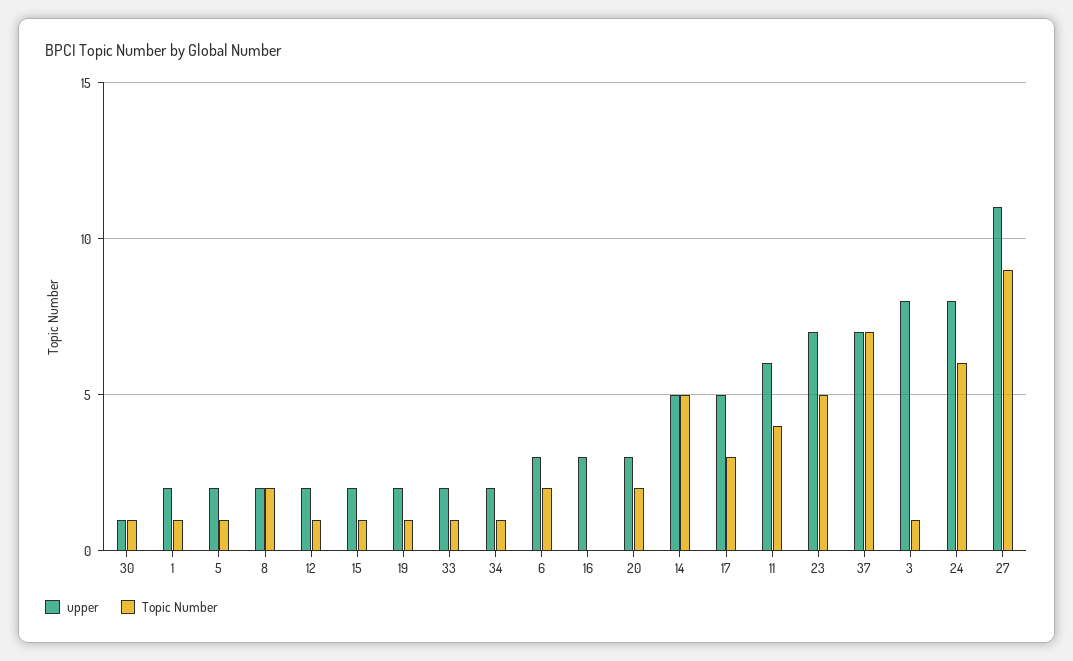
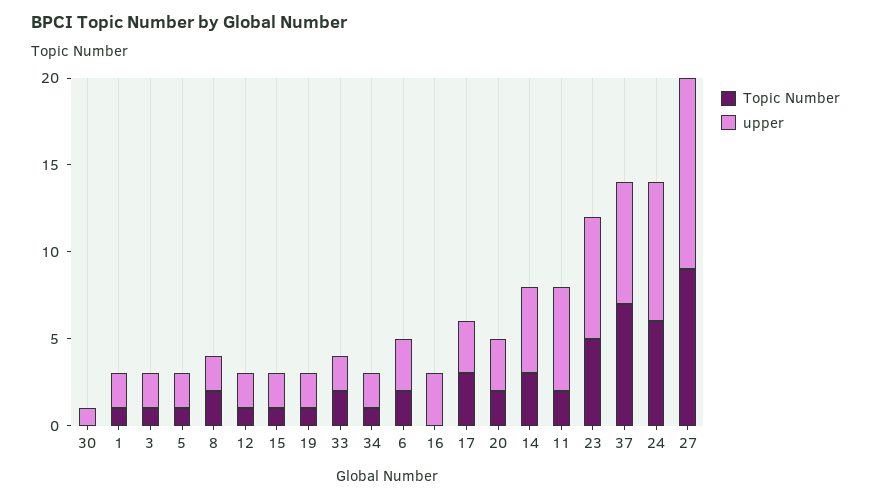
Topic Number, 30: 1 -> 0
Topic Number, 33: 1 -> 2
Topic Number, 14: 5 -> 3
upper, 17: 5 -> 3
Topic Number, 11: 4 -> 2
upper, 3: 8 -> 2

